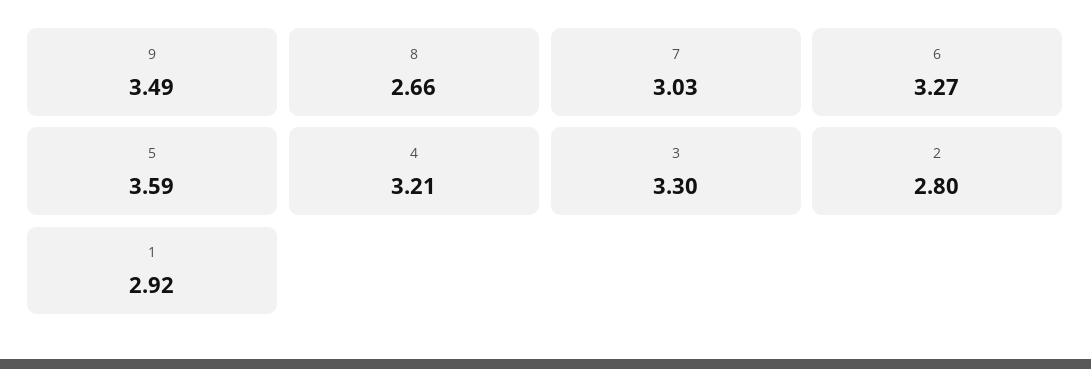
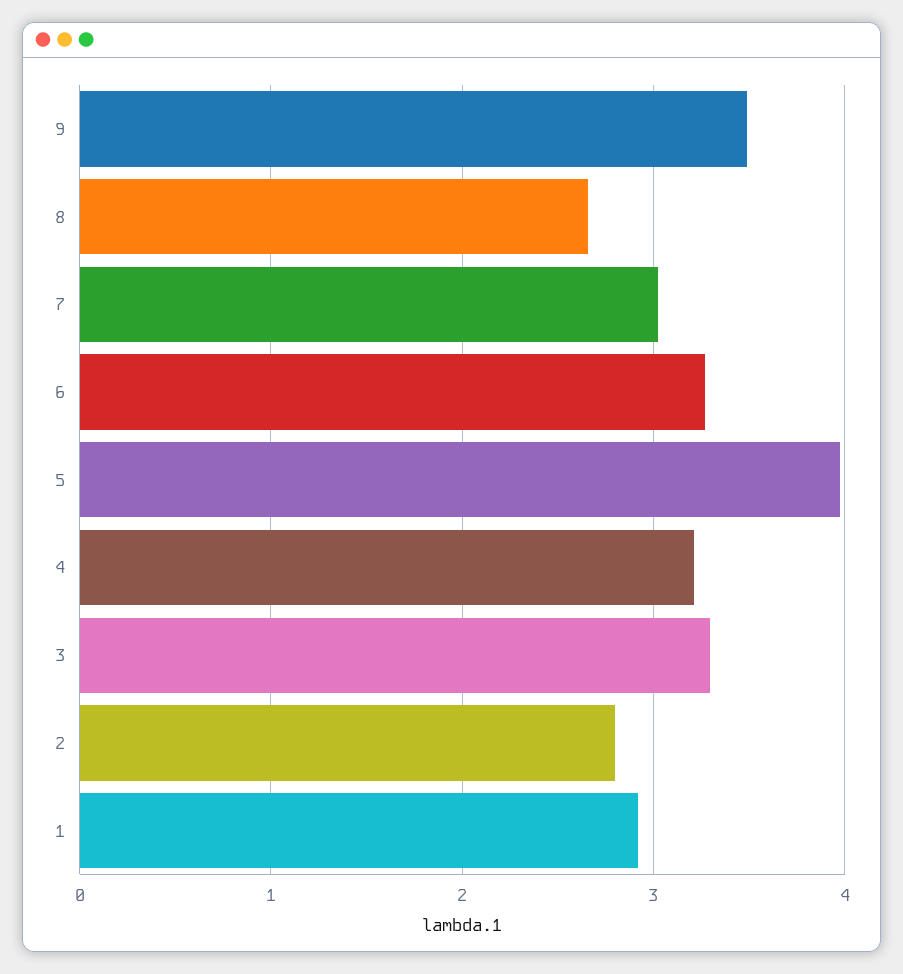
5: 3.59 -> 4

